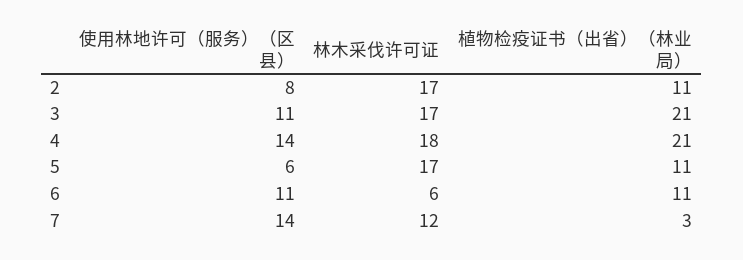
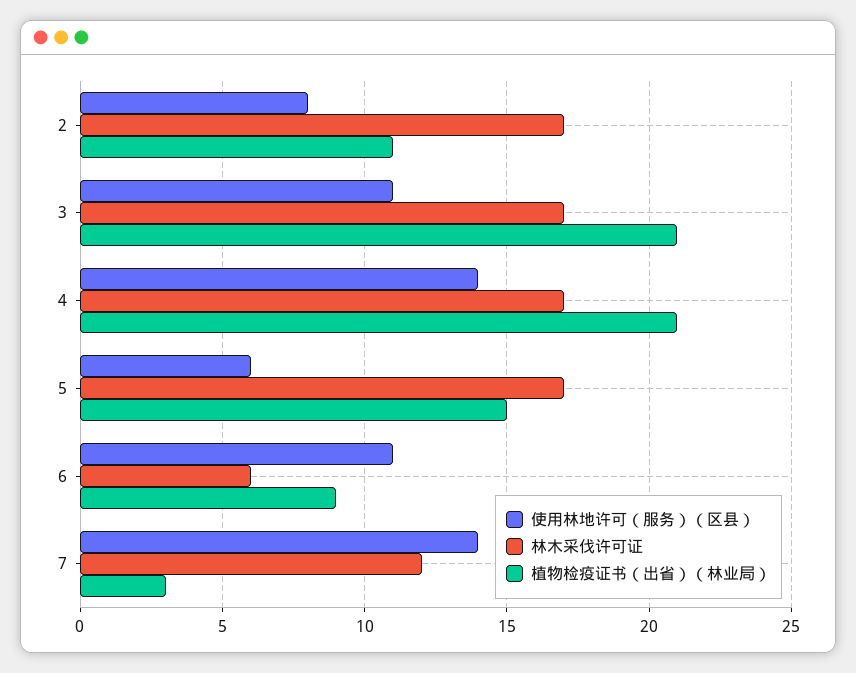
林木采伐许可证, 4: 18 -> 17
植物检疫证书（出省）（林业局）, 5: 11 -> 15
植物检疫证书（出省）（林业局）, 6: 11 -> 9

